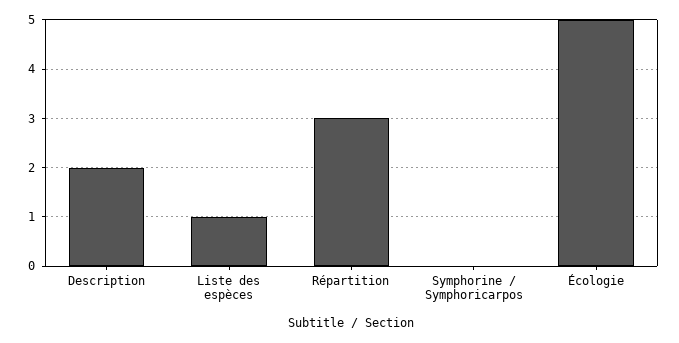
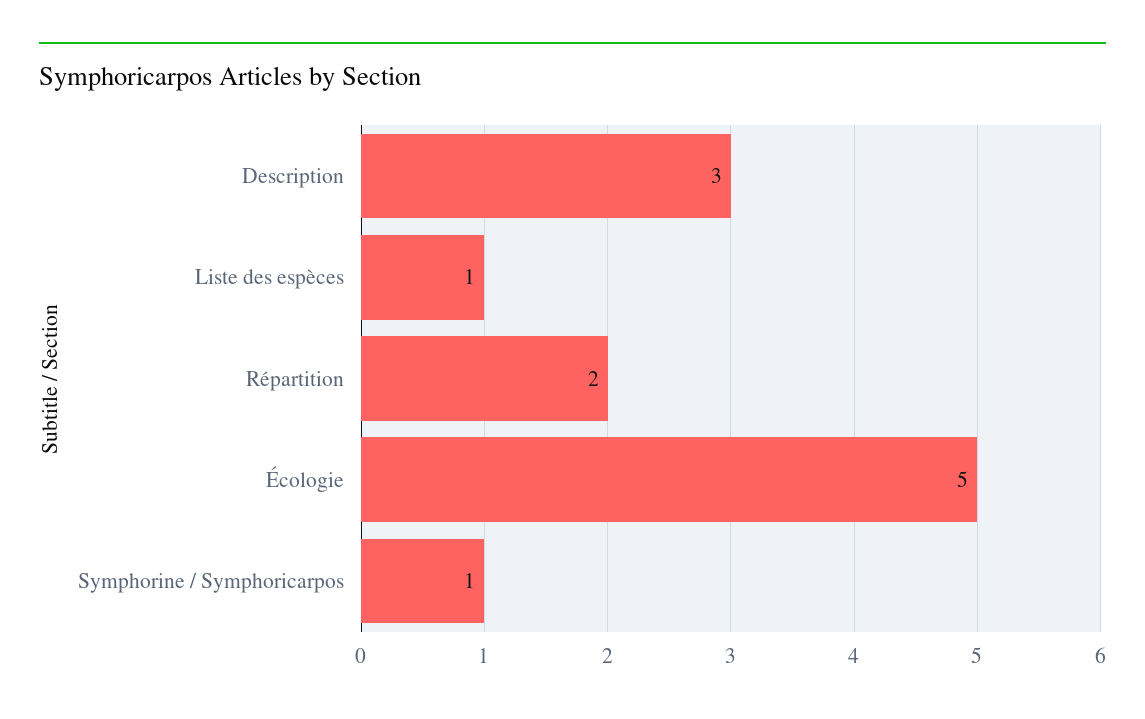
Description: 2 -> 3
Répartition: 3 -> 2
Symphorine / Symphoricarpos: 0 -> 1

